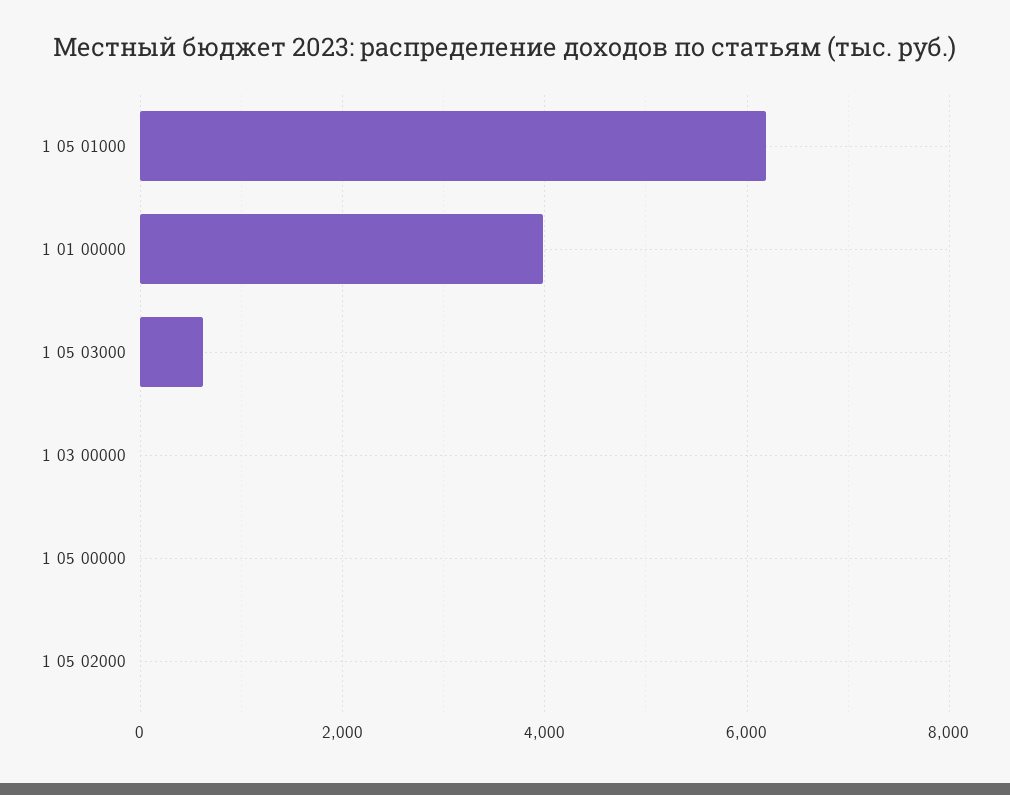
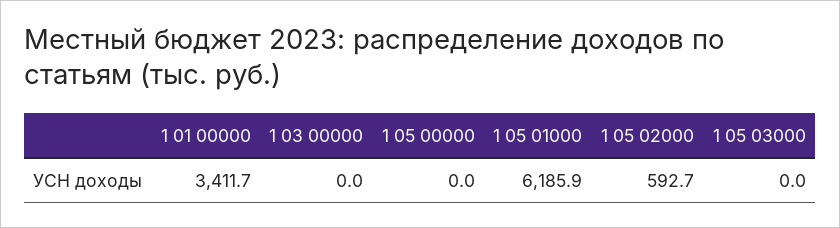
1 01 00000: 4000 -> 3411.7
1 05 03000: 600 -> 0
1 05 02000: 0 -> 592.7

